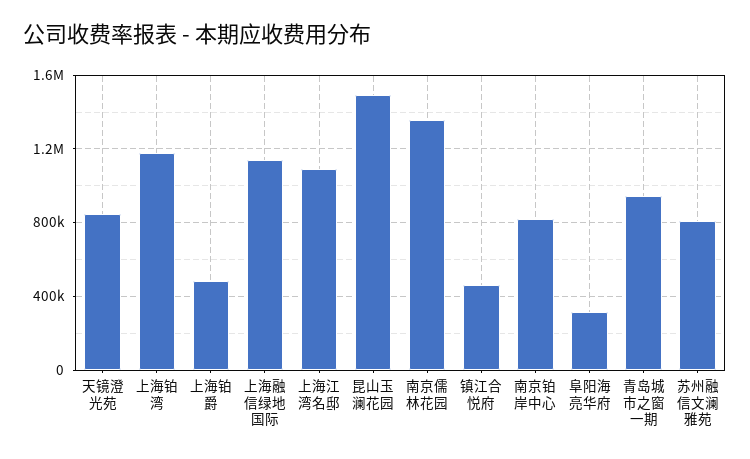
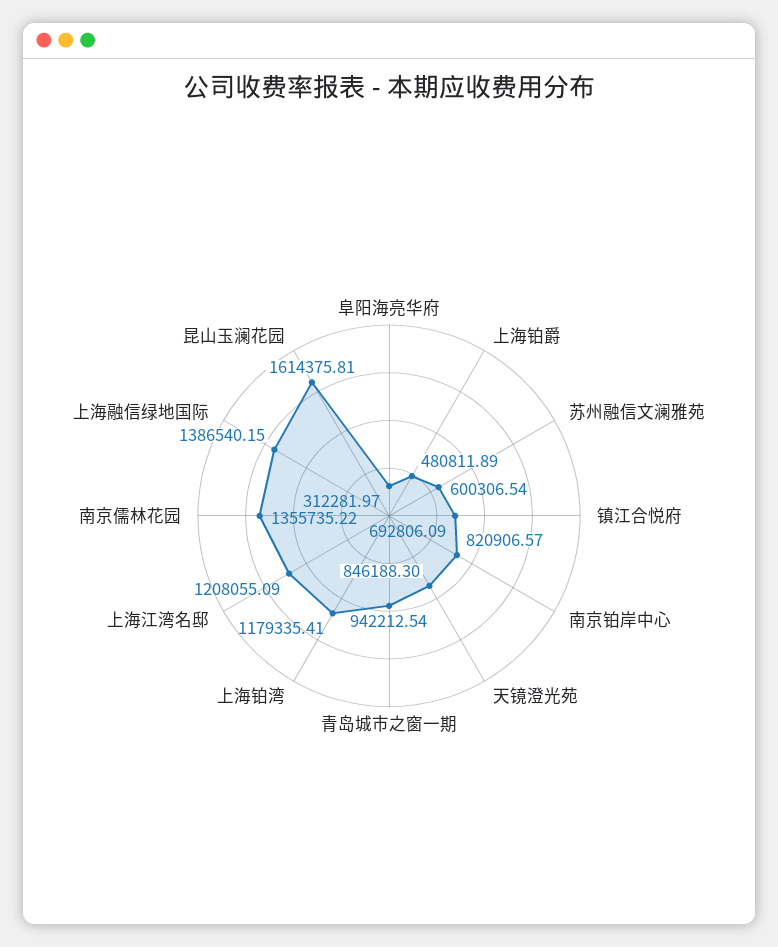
上海融信绿地国际: 1150000 -> 1386540.15
上海江湾名邸: 1100000 -> 1208055.09
昆山玉澜花园: 1500000 -> 1614375.81
镇江合悦府: 450000 -> 692806.09
苏州融信文澜雅苑: 800000 -> 600306.54

